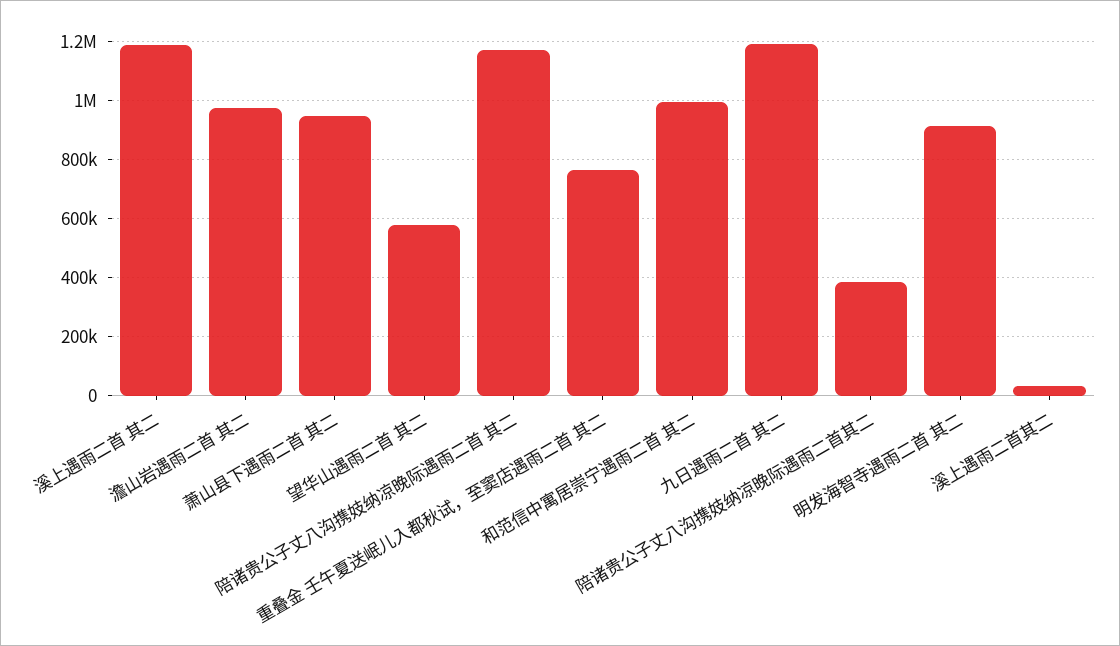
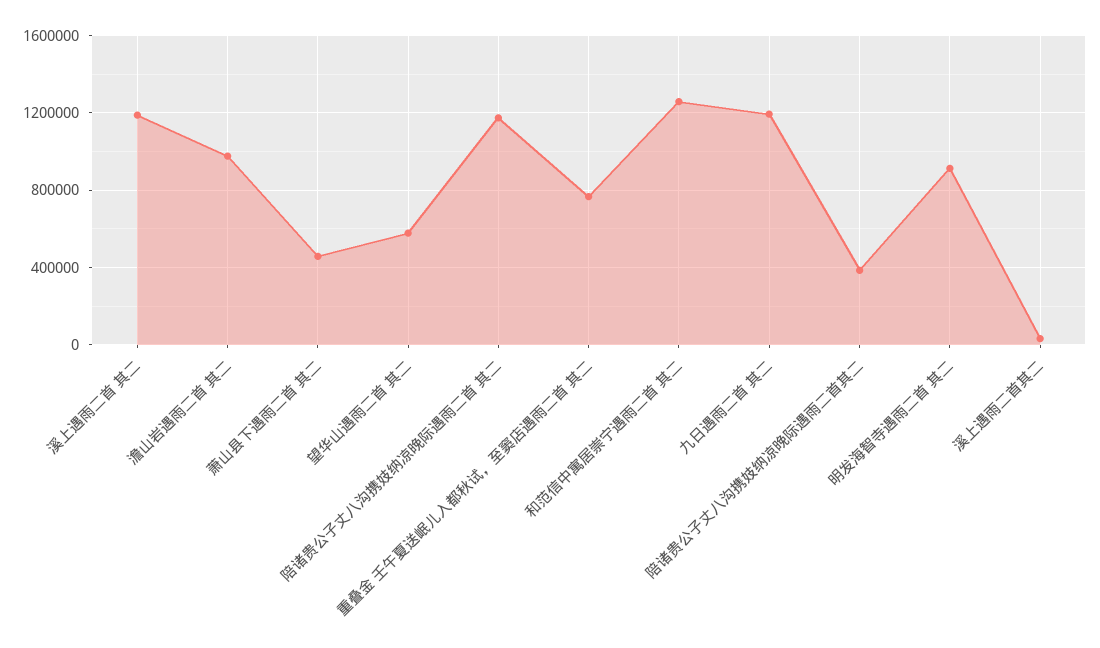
萧山县下遇雨二首 其二: 950000 -> 450000
和范信中寓居崇宁遇雨二首 其二: 1000000 -> 1250000

